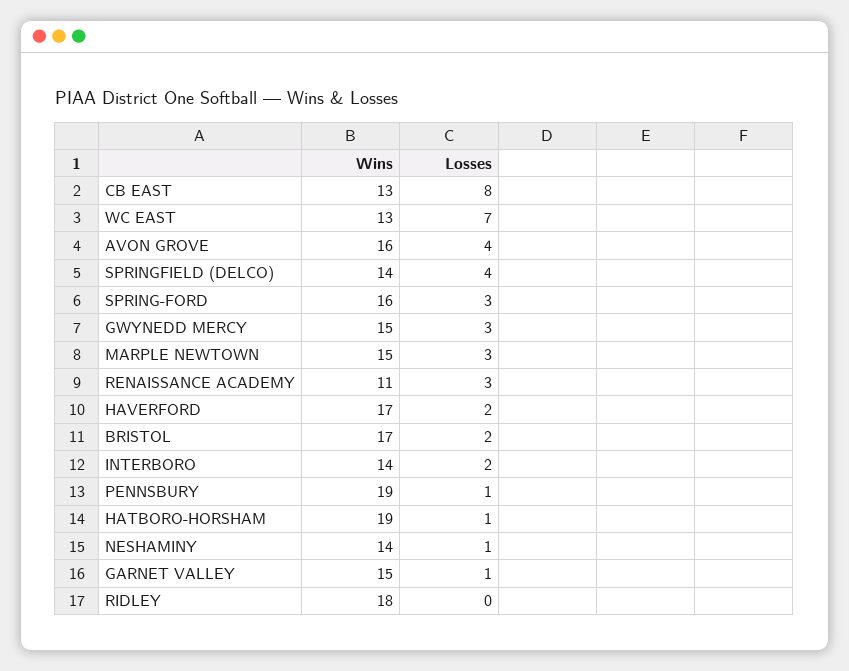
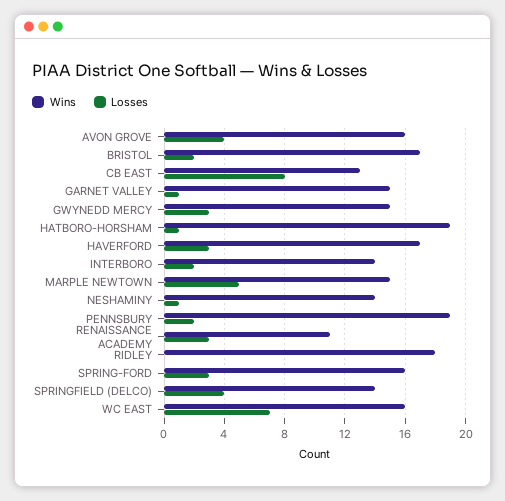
Wins, WC EAST: 13 -> 16
Losses, MARPLE NEWTOWN: 3 -> 5
Losses, HAVERFORD: 2 -> 3
Losses, PENNSBURY: 1 -> 2

